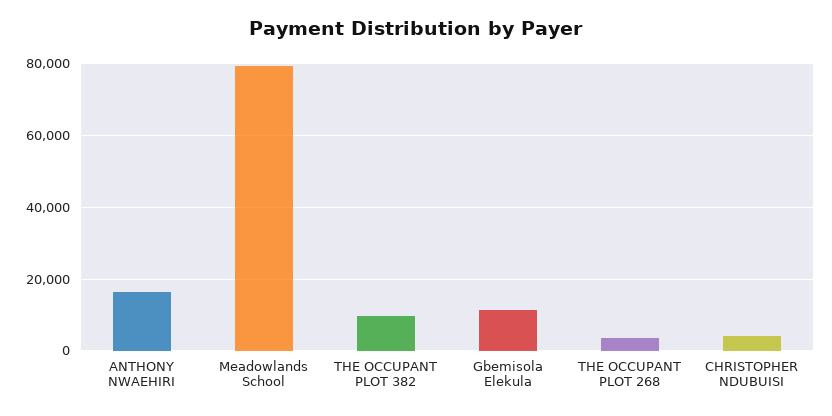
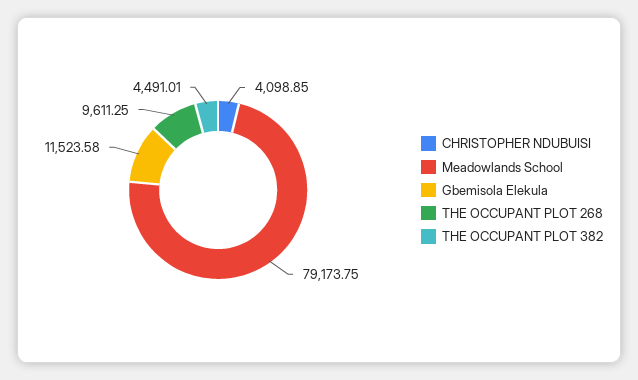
ANTHONY NWAEHIRI: 16000 -> none
THE OCCUPANT PLOT 382: 10000 -> 4491.01
THE OCCUPANT PLOT 268: 4000 -> 9611.25

